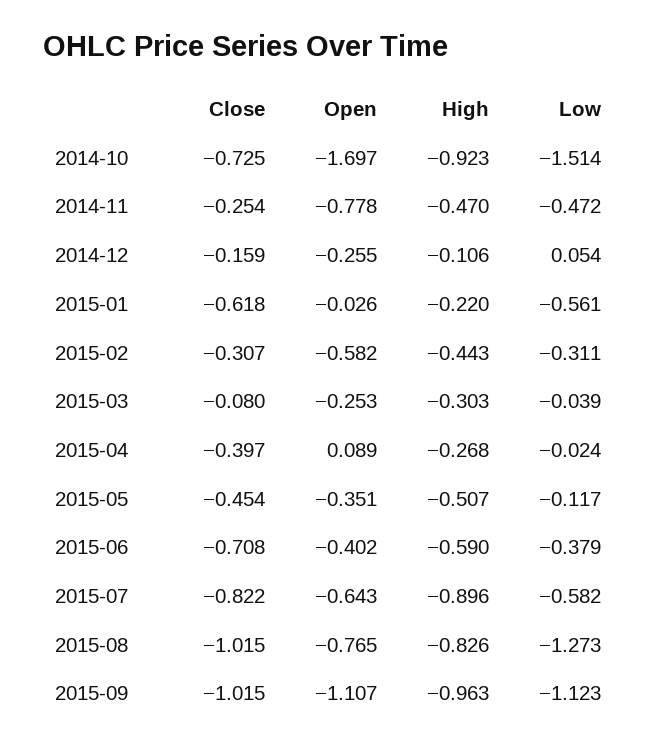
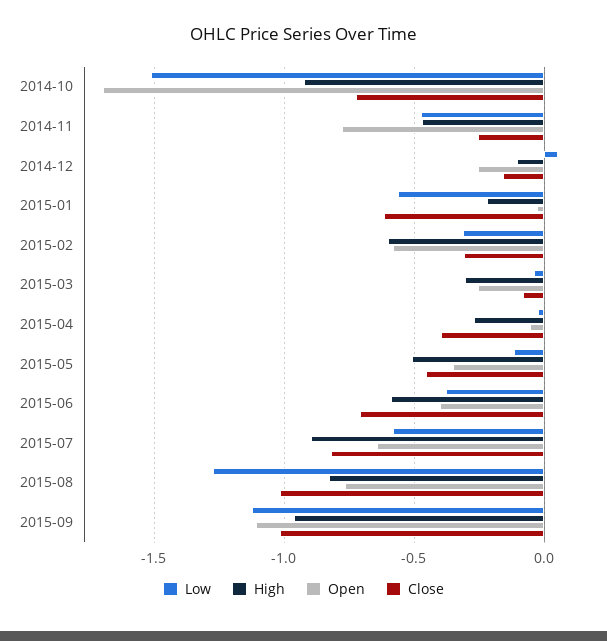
High, 2015-02: -0.443 -> -0.6
Open, 2015-04: 0.089 -> -0.05

